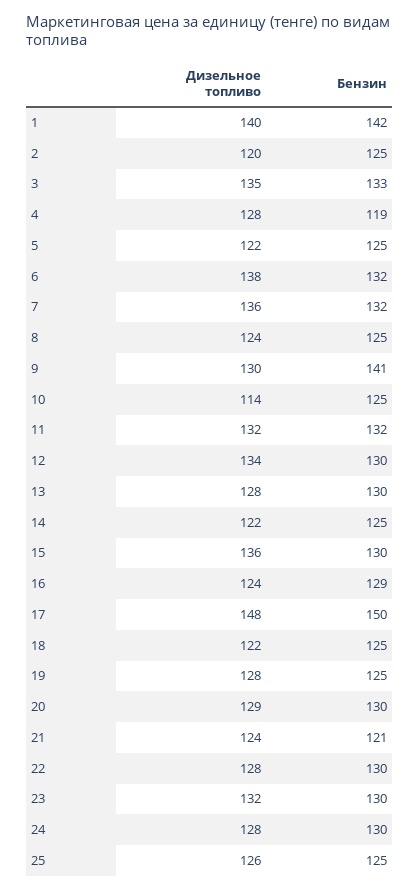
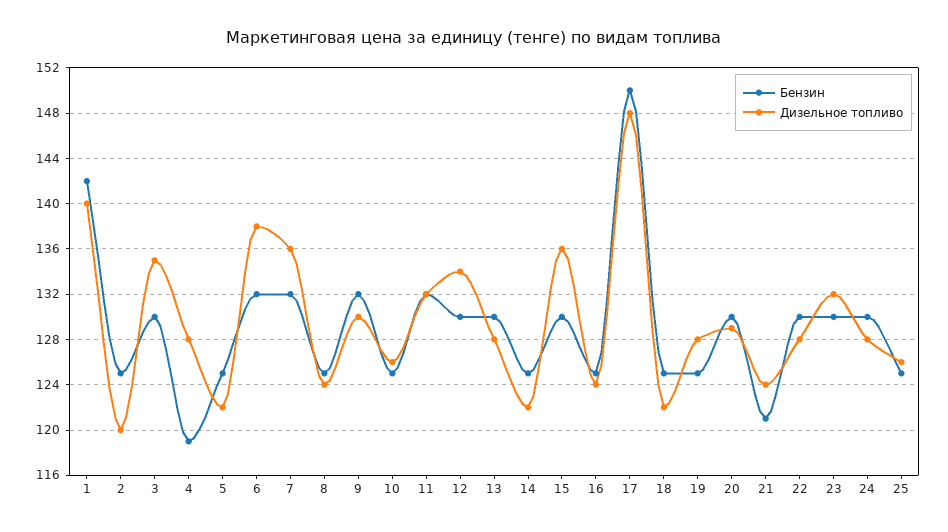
Бензин, 3: 133 -> 130
Бензин, 9: 141 -> 132
Дизельное топливо, 10: 114 -> 126
Бензин, 16: 129 -> 125

